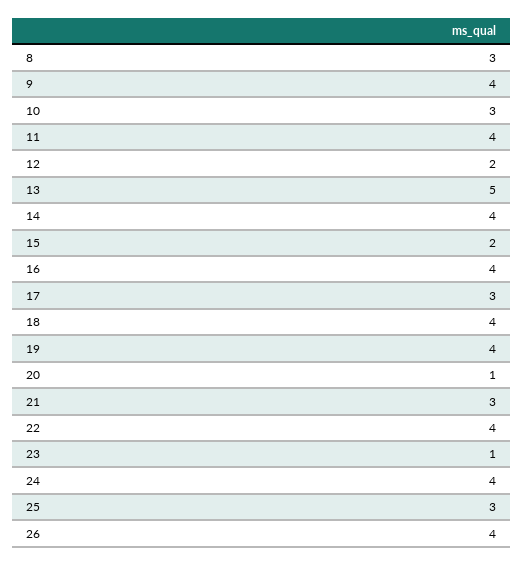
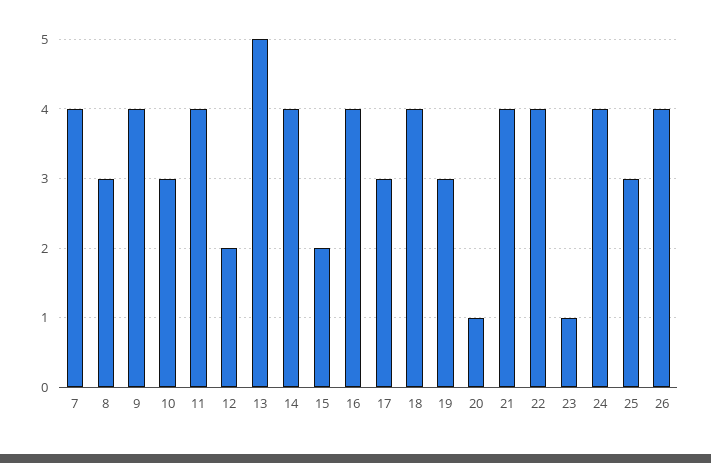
19: 4 -> 3
21: 3 -> 4
7: none -> 4

